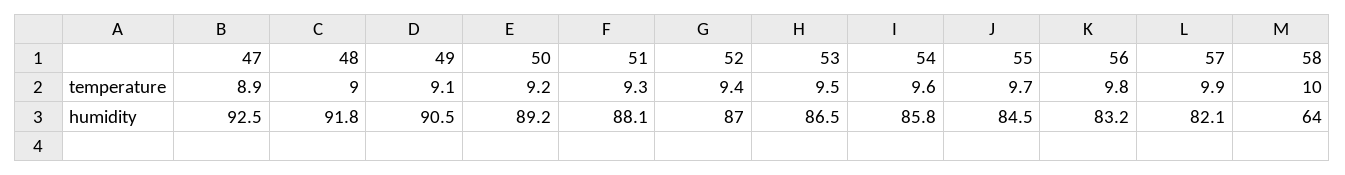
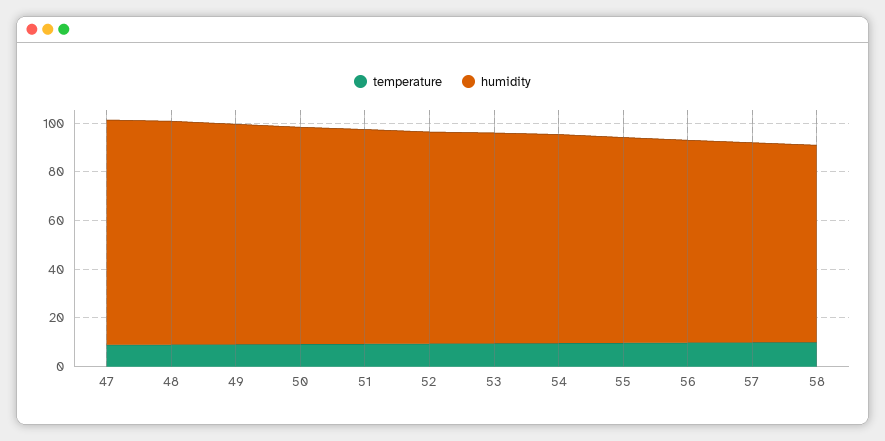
humidity, 58: 64 -> 80

